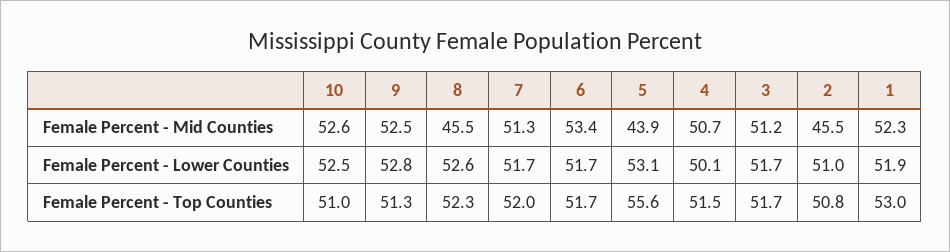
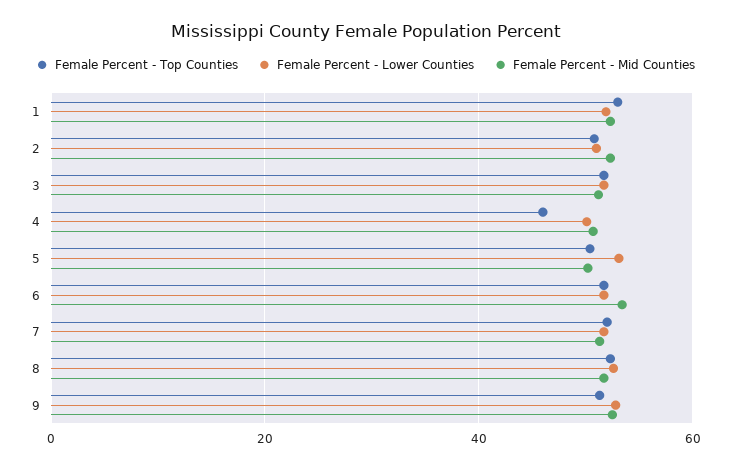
Female Percent - Mid Counties, 10: 52.6 -> none
Female Percent - Mid Counties, 8: 45.5 -> 52
Female Percent - Mid Counties, 5: 43.9 -> 50
Female Percent - Mid Counties, 2: 45.5 -> 52
Female Percent - Lower Counties, 10: 52.5 -> none
Female Percent - Top Counties, 10: 51 -> none
Female Percent - Top Counties, 5: 55.6 -> 50
Female Percent - Top Counties, 4: 51.5 -> 46

